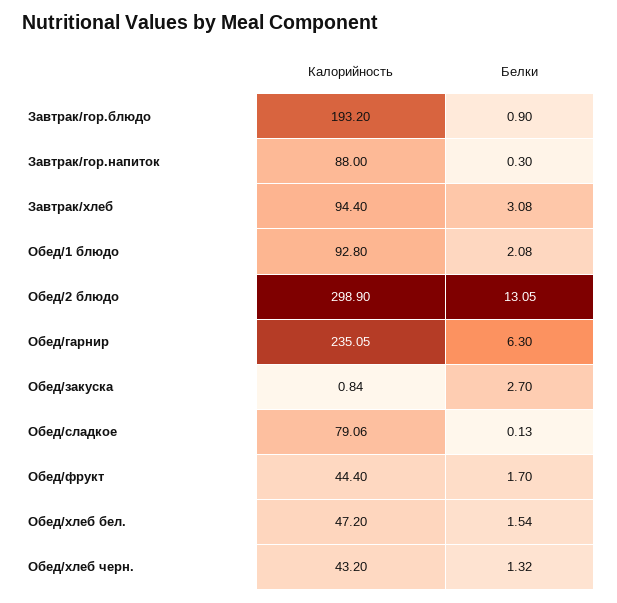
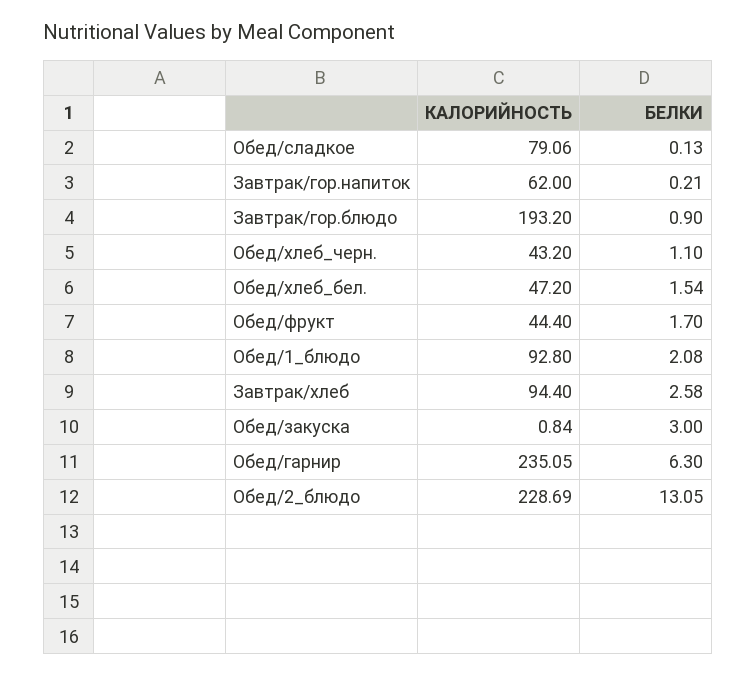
Калорийность, Завтрак/гор.напиток: 88 -> 62
Белки, Завтрак/гор.напиток: 0.3 -> 0.21
Белки, Завтрак/хлеб: 3.08 -> 2.58
Калорийность, Обед/2 блюдо: 298.9 -> 228.69
Белки, Обед/закуска: 2.7 -> 3
Белки, Обед/хлеб черн.: 1.32 -> 1.1

